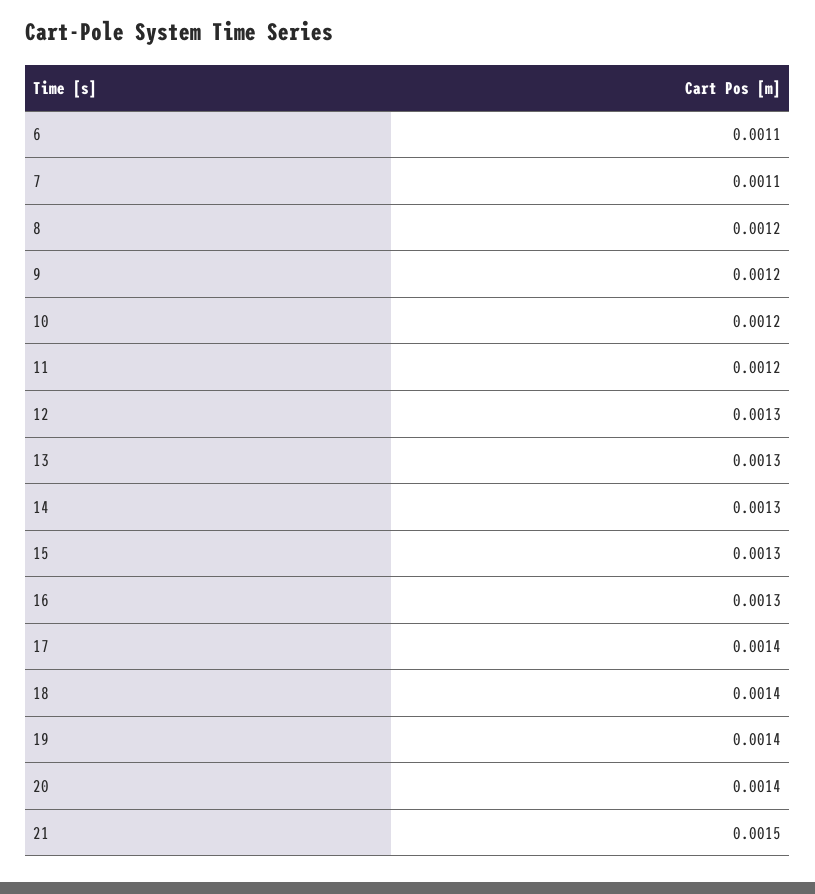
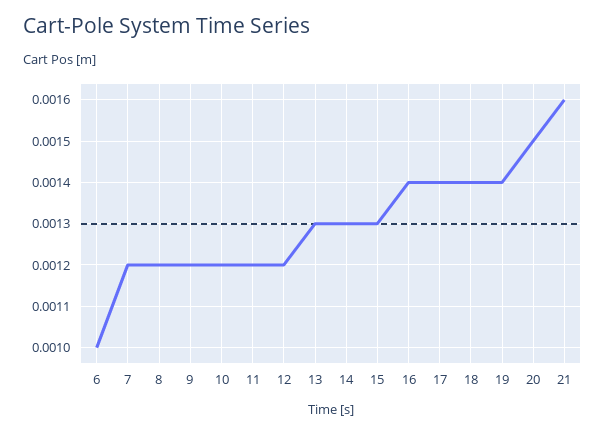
6: 0.0011 -> 0.001
7: 0.0011 -> 0.0012
12: 0.0013 -> 0.0012
16: 0.0013 -> 0.0014
20: 0.0014 -> 0.0015
21: 0.0015 -> 0.0016

